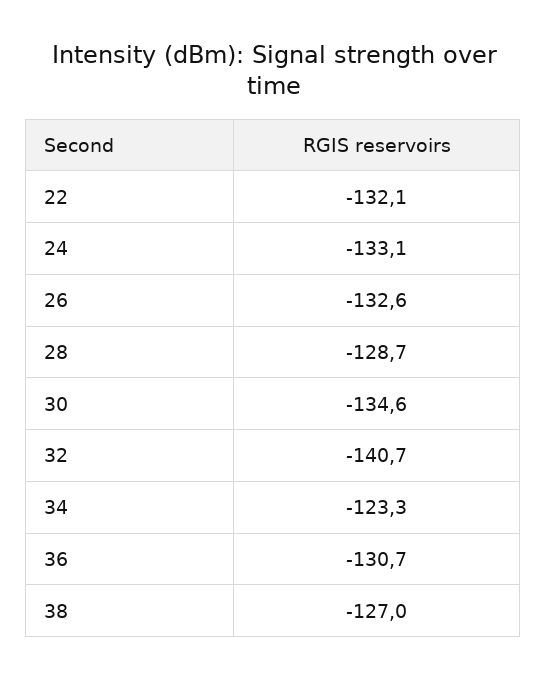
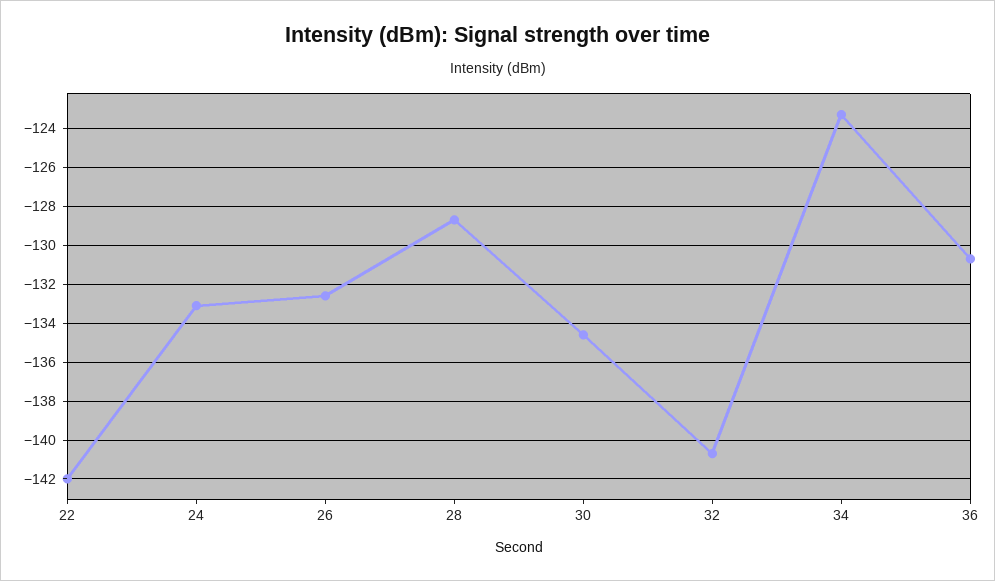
22: -132.1 -> -142
38: -127 -> none

